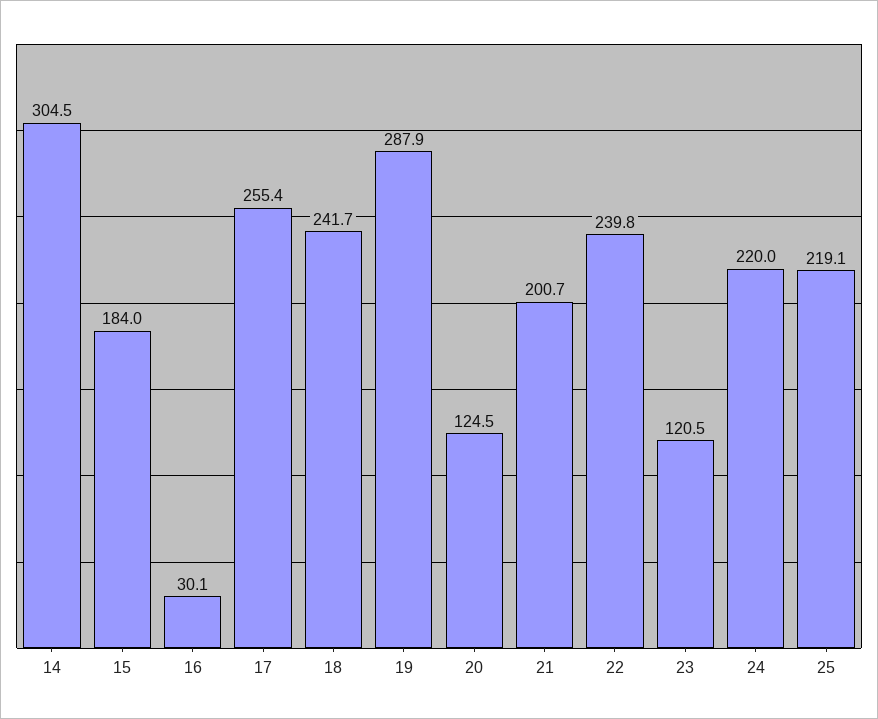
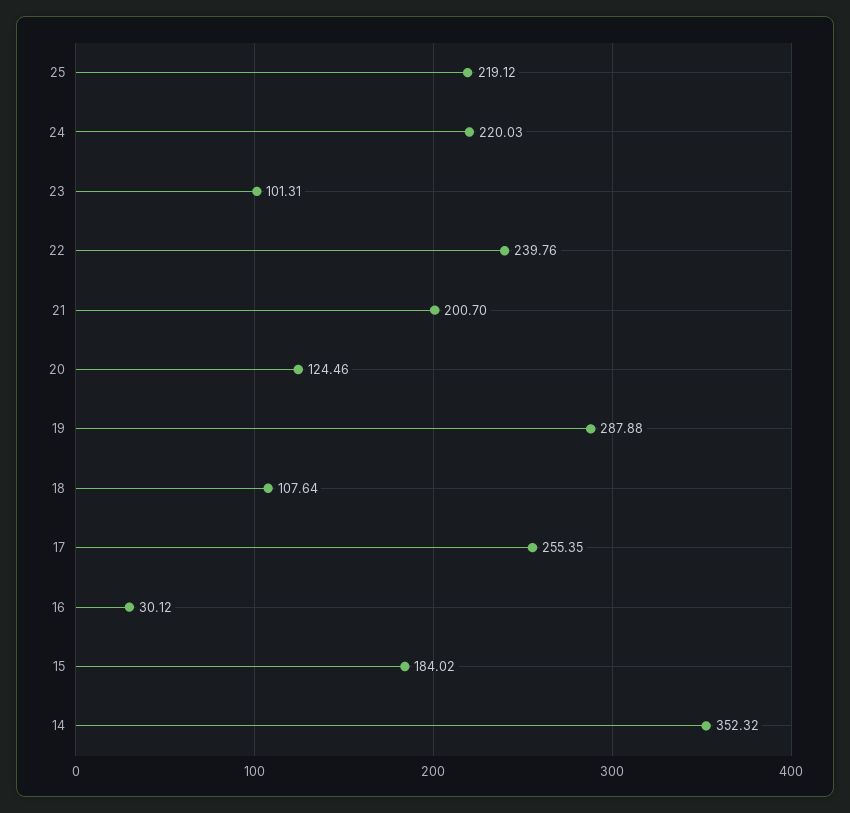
14: 304.5 -> 352.32
18: 241.7 -> 107.64
23: 120.5 -> 101.31

